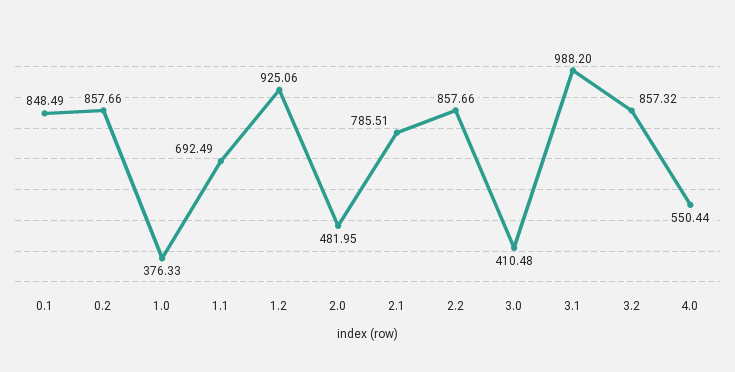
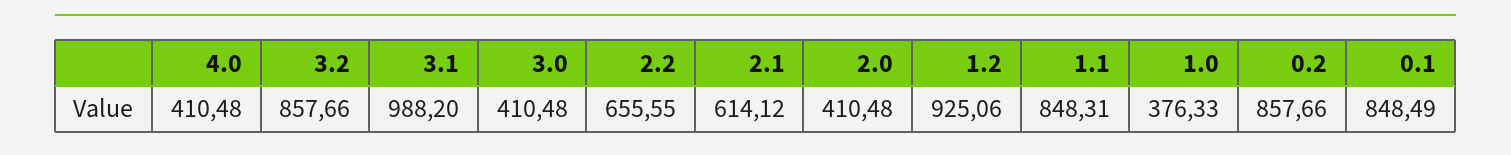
1.1: 692.49 -> 848.31
2.0: 481.95 -> 410.48
2.1: 785.51 -> 614.12
2.2: 857.66 -> 655.55
3.2: 857.32 -> 857.66
4.0: 550.44 -> 410.48

